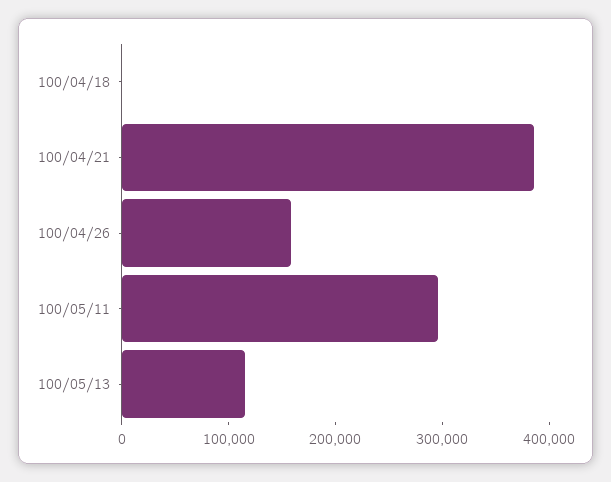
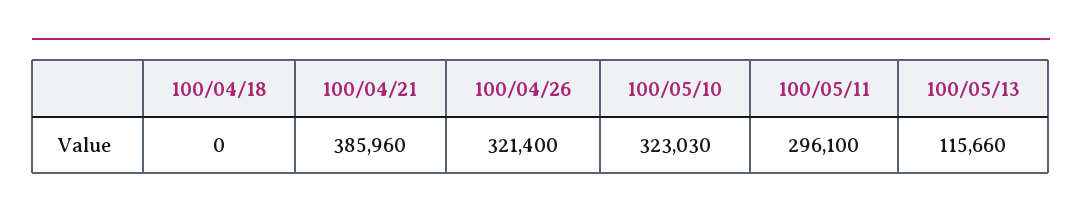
100/04/26: 160000 -> 321400
100/05/10: none -> 323030

